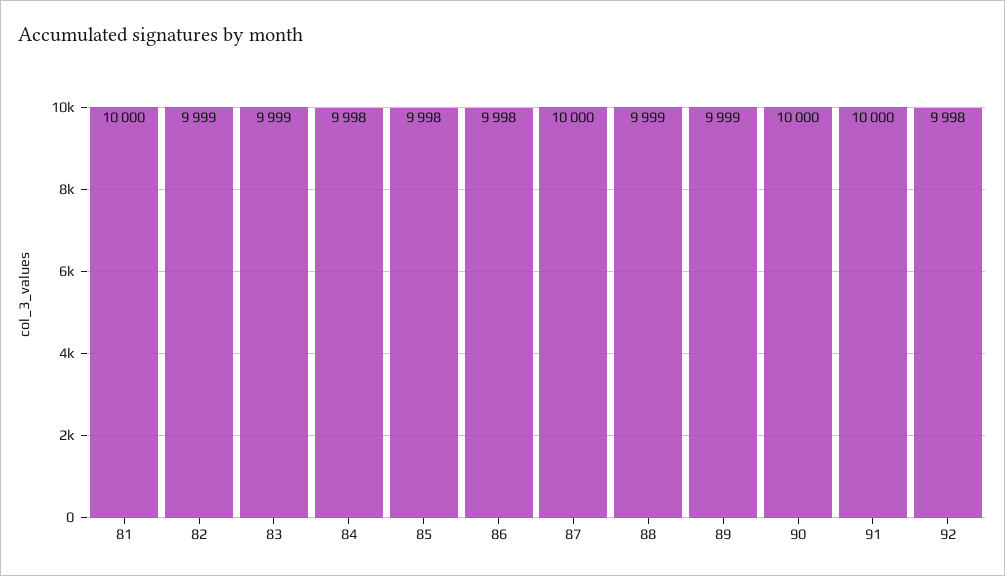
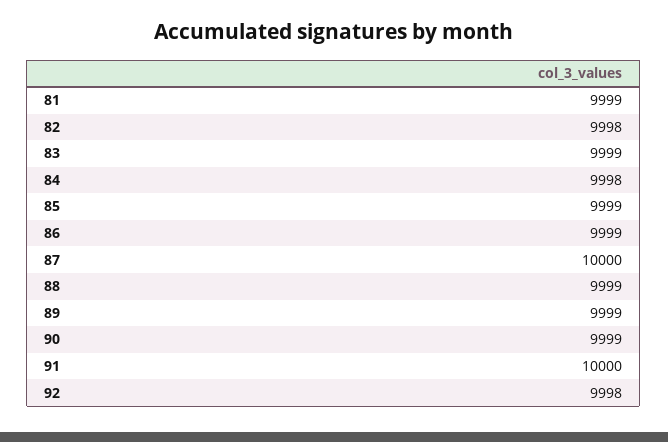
81: 10000 -> 9999
82: 9999 -> 9998
85: 9998 -> 9999
86: 9998 -> 9999
90: 10000 -> 9999

